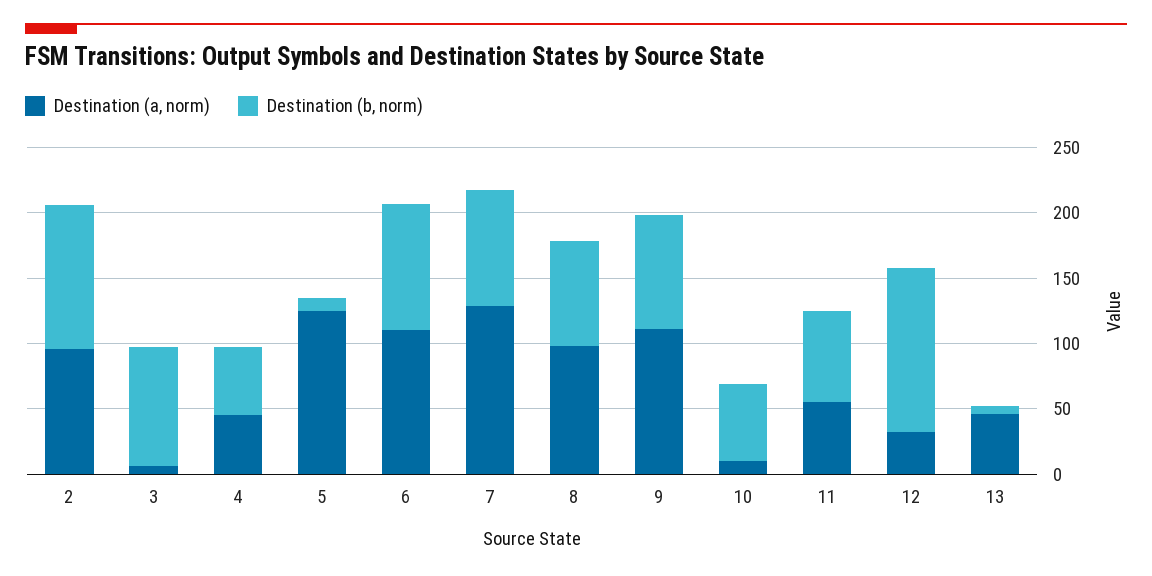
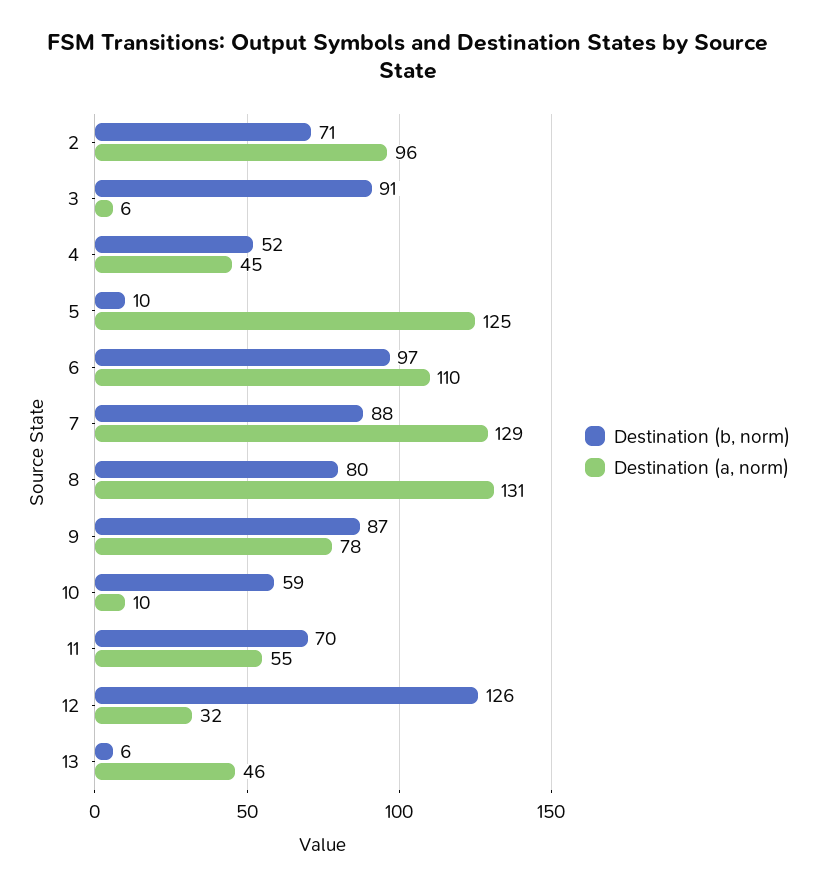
Destination (b, norm), 2: 110 -> 71
Destination (a, norm), 8: 100 -> 131
Destination (a, norm), 9: 110 -> 78

